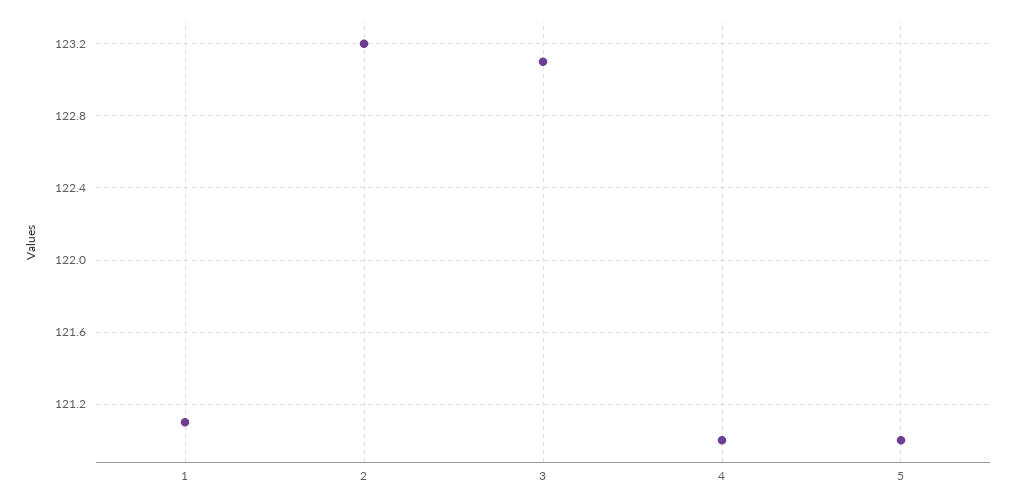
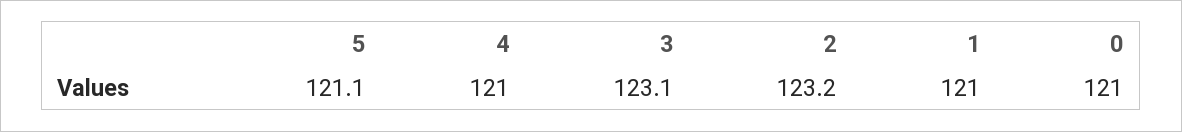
1: 121.1 -> 121
5: 121 -> 121.1
0: none -> 121

